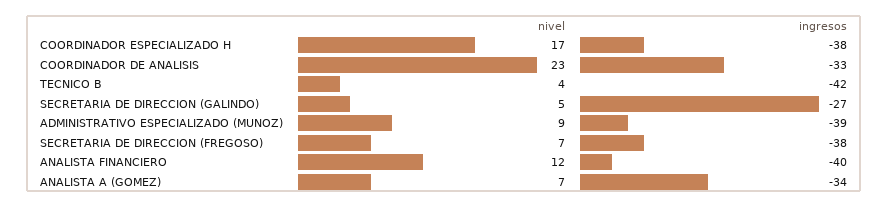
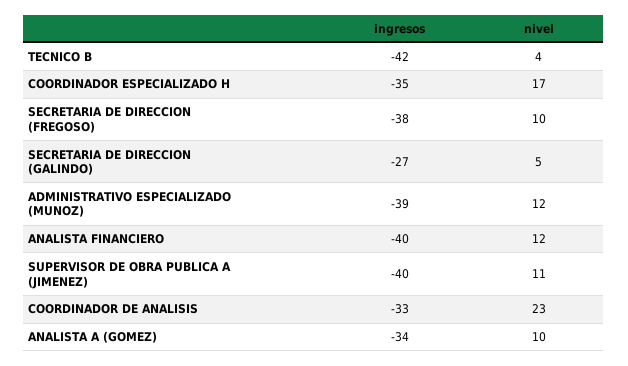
ingresos, COORDINADOR ESPECIALIZADO H: -38 -> -35
nivel, ADMINISTRATIVO ESPECIALIZADO (MUNOZ): 9 -> 12
nivel, SECRETARIA DE DIRECCION (FREGOSO): 7 -> 10
nivel, ANALISTA A (GOMEZ): 7 -> 10
ingresos, SUPERVISOR DE OBRA PUBLICA A (JIMENEZ): none -> -40
nivel, SUPERVISOR DE OBRA PUBLICA A (JIMENEZ): none -> 11

